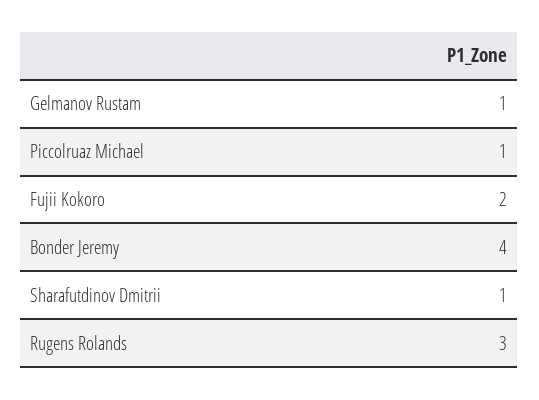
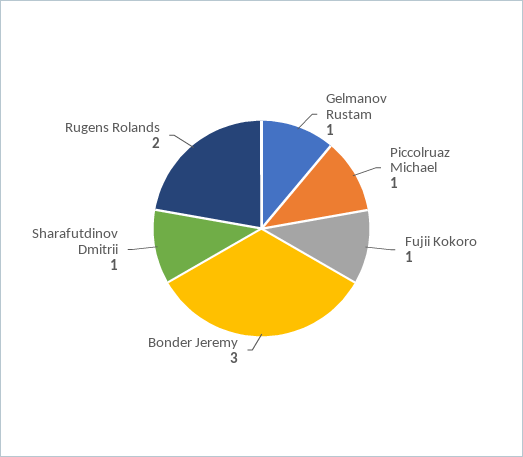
Fujii Kokoro: 2 -> 1
Bonder Jeremy: 4 -> 3
Rugens Rolands: 3 -> 2

